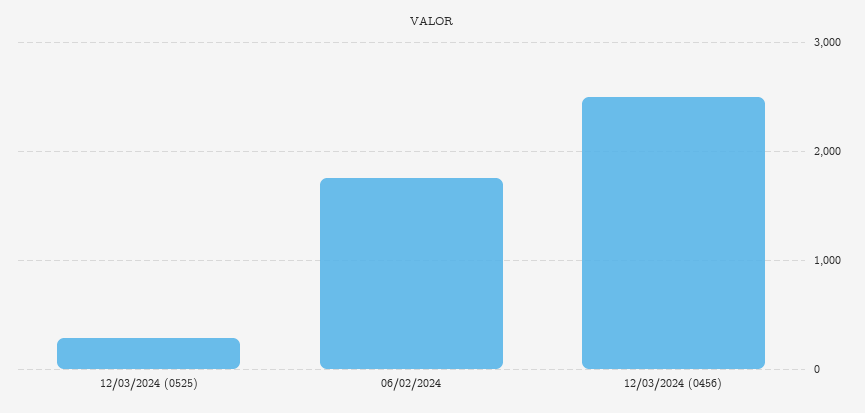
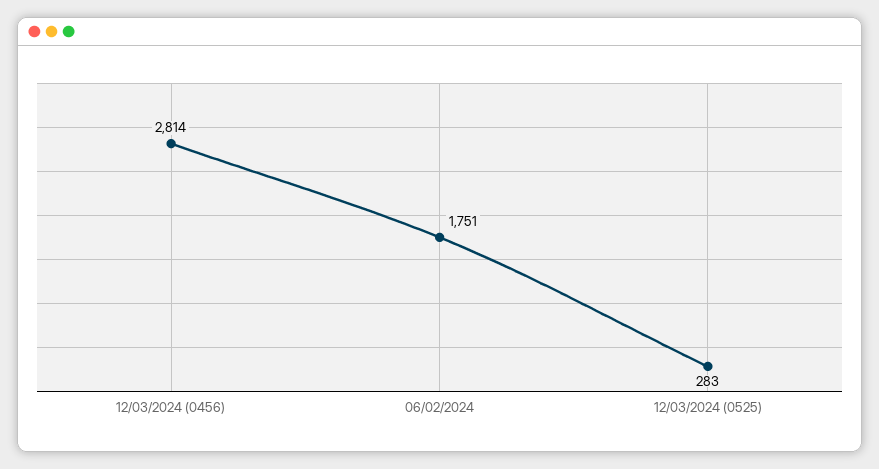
12/03/2024 (0456): 2500 -> 2814

